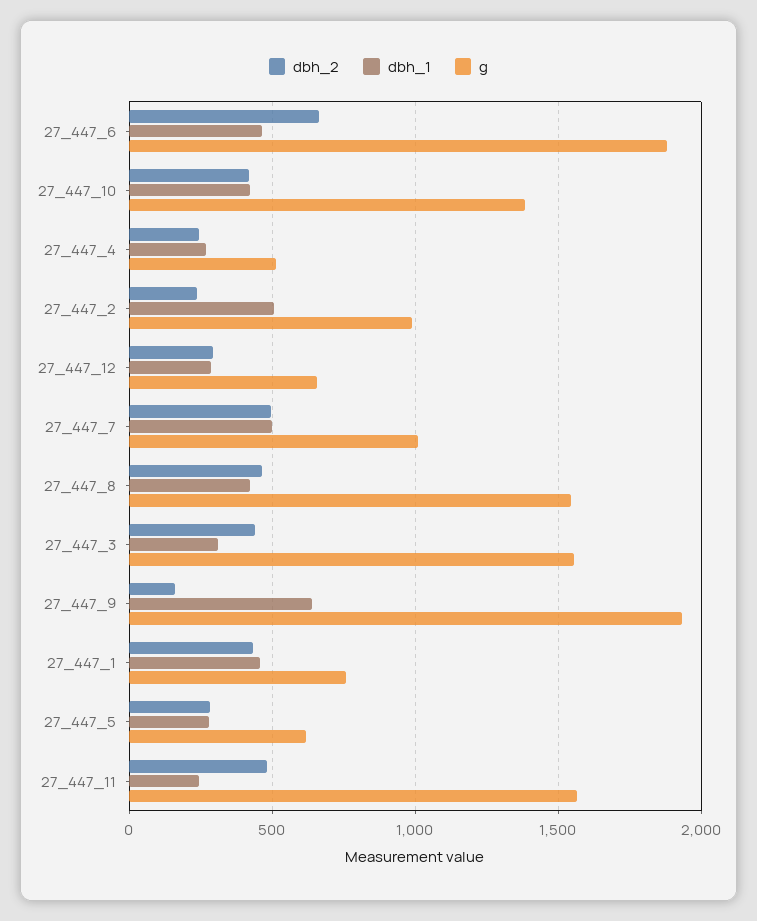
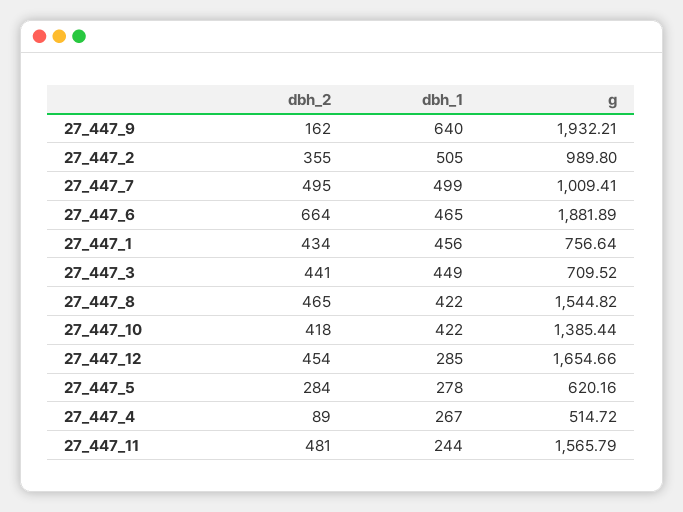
dbh_2, 27_447_4: 250 -> 89
dbh_2, 27_447_2: 250 -> 355
dbh_2, 27_447_12: 300 -> 454
g, 27_447_12: 650 -> 1654.66
dbh_1, 27_447_3: 300 -> 449
g, 27_447_3: 1550 -> 709.52

